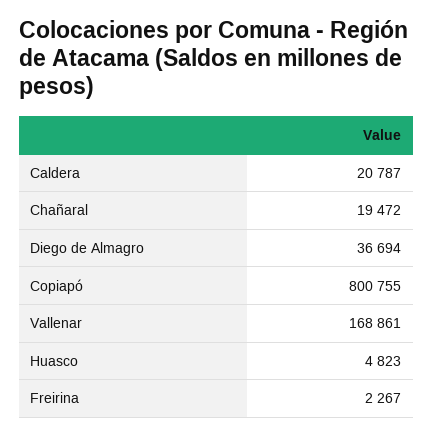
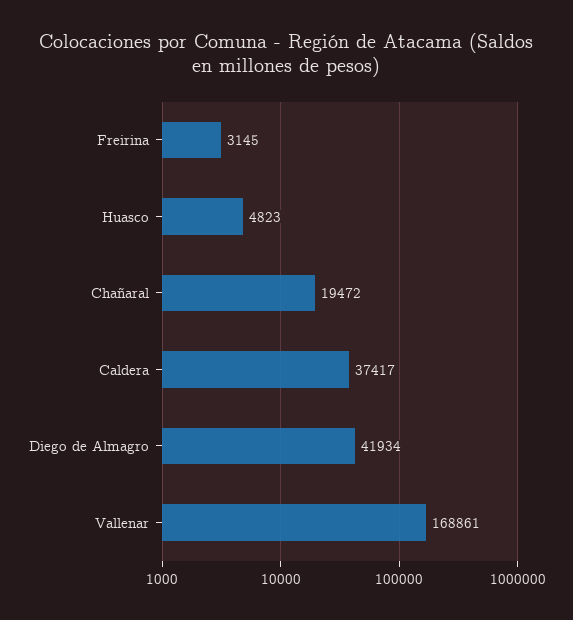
Caldera: 20787 -> 37417
Diego de Almagro: 36694 -> 41934
Copiapó: 800755 -> none
Freirina: 2267 -> 3145

